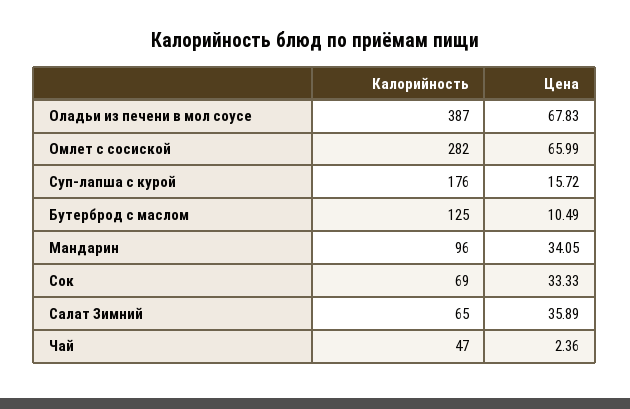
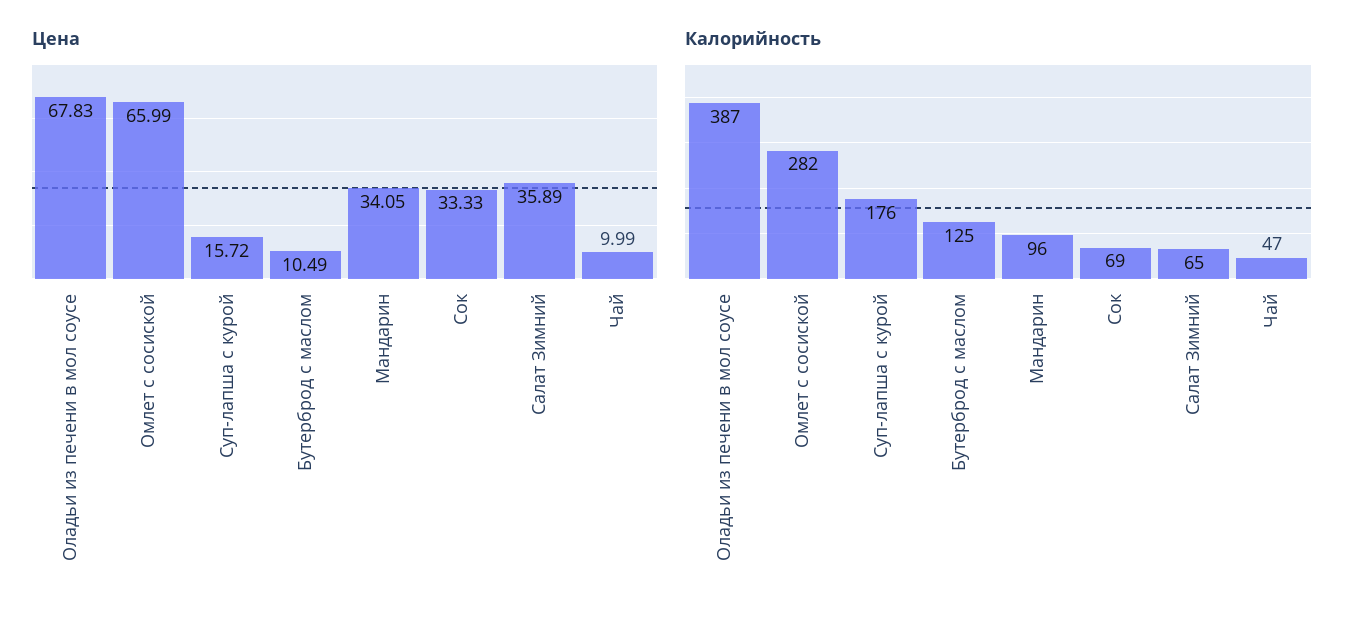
Цена, Чай: 2.36 -> 9.99

